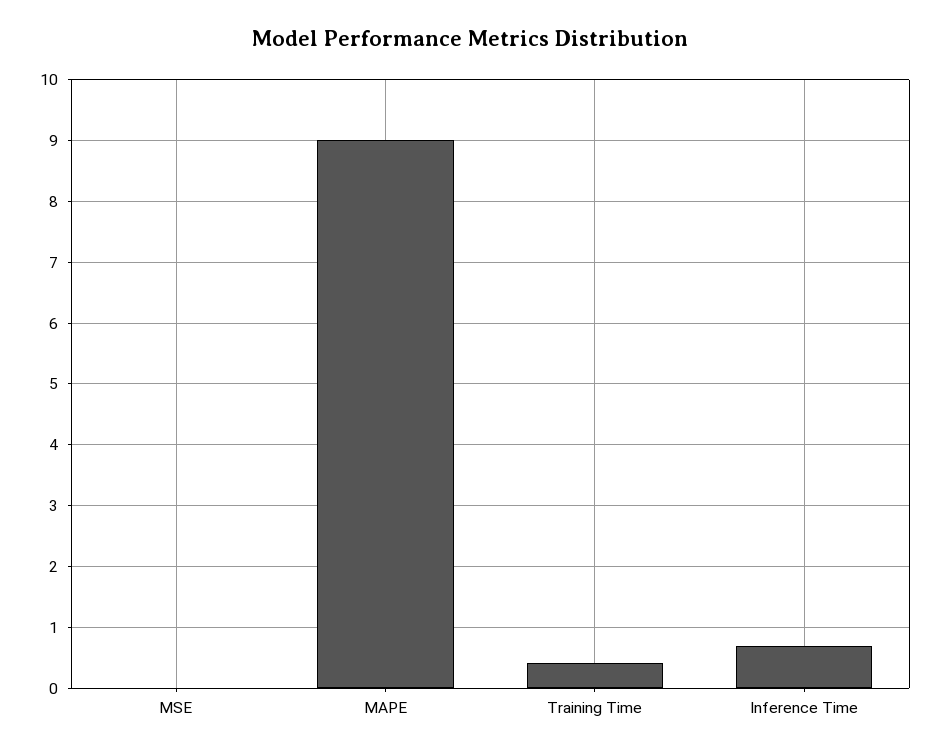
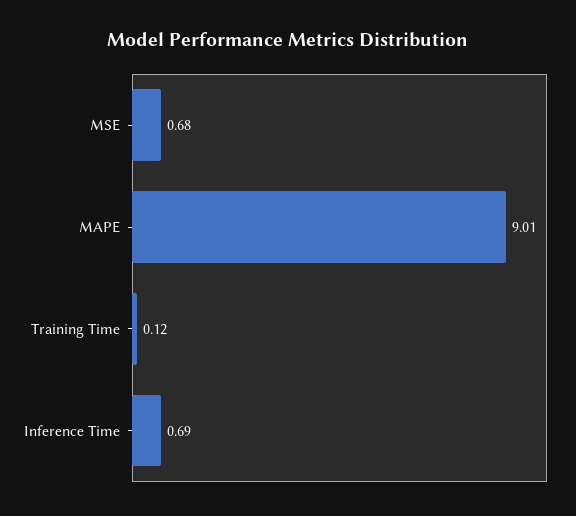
MSE: 0 -> 0.68
Training Time: 0.4 -> 0.12

